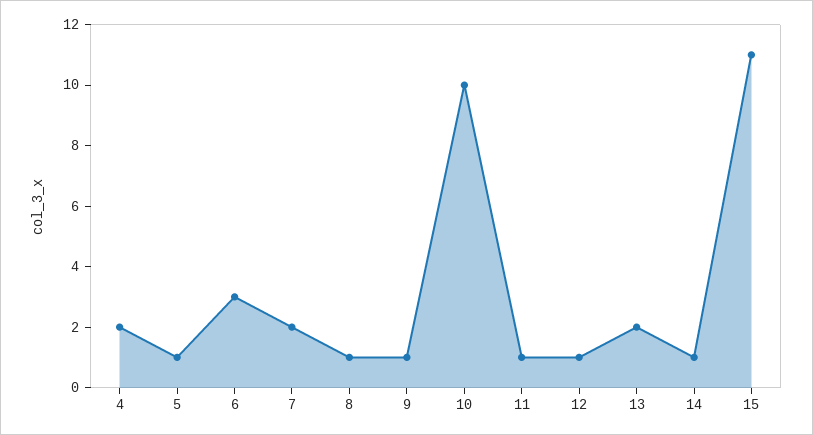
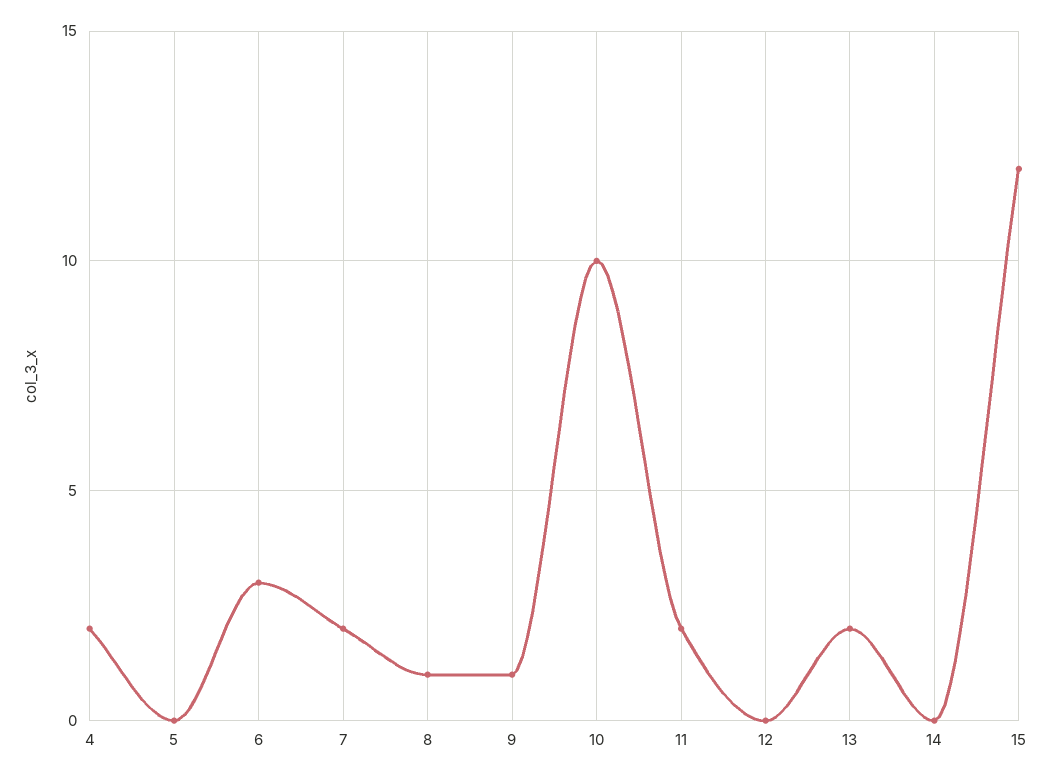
5: 1 -> 0
11: 1 -> 2
12: 1 -> 0
14: 1 -> 0
15: 11 -> 12

